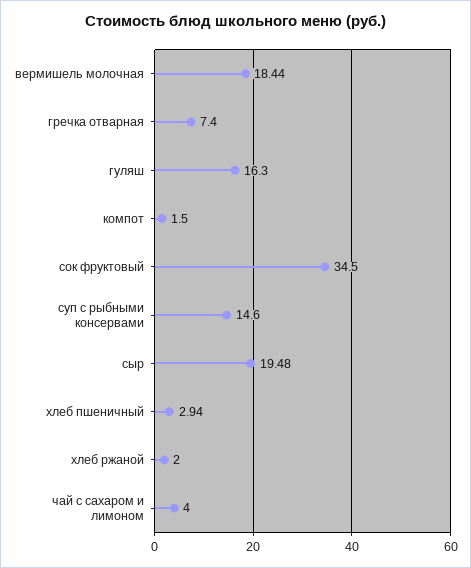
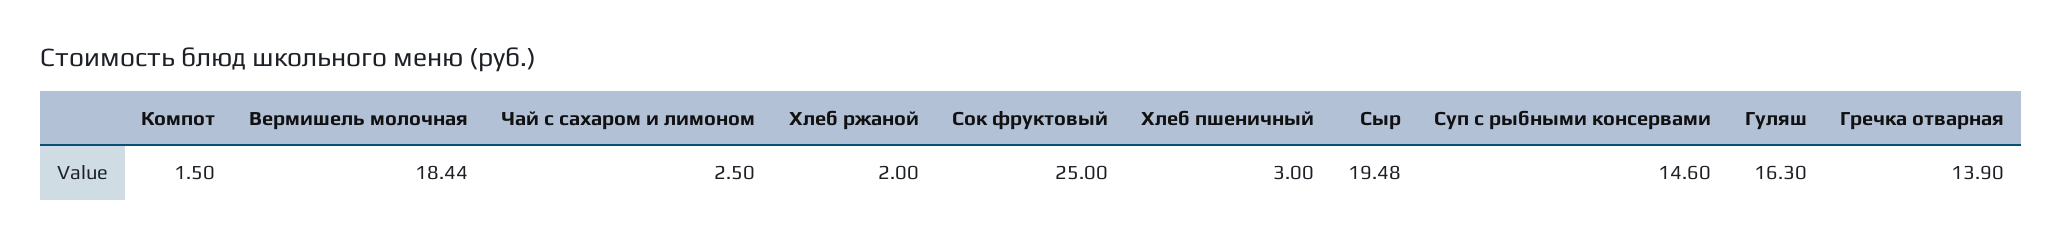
гречка отварная: 7.4 -> 13.9
сок фруктовый: 34.5 -> 25
хлеб пшеничный: 2.94 -> 3
чай с сахаром и лимоном: 4 -> 2.5

